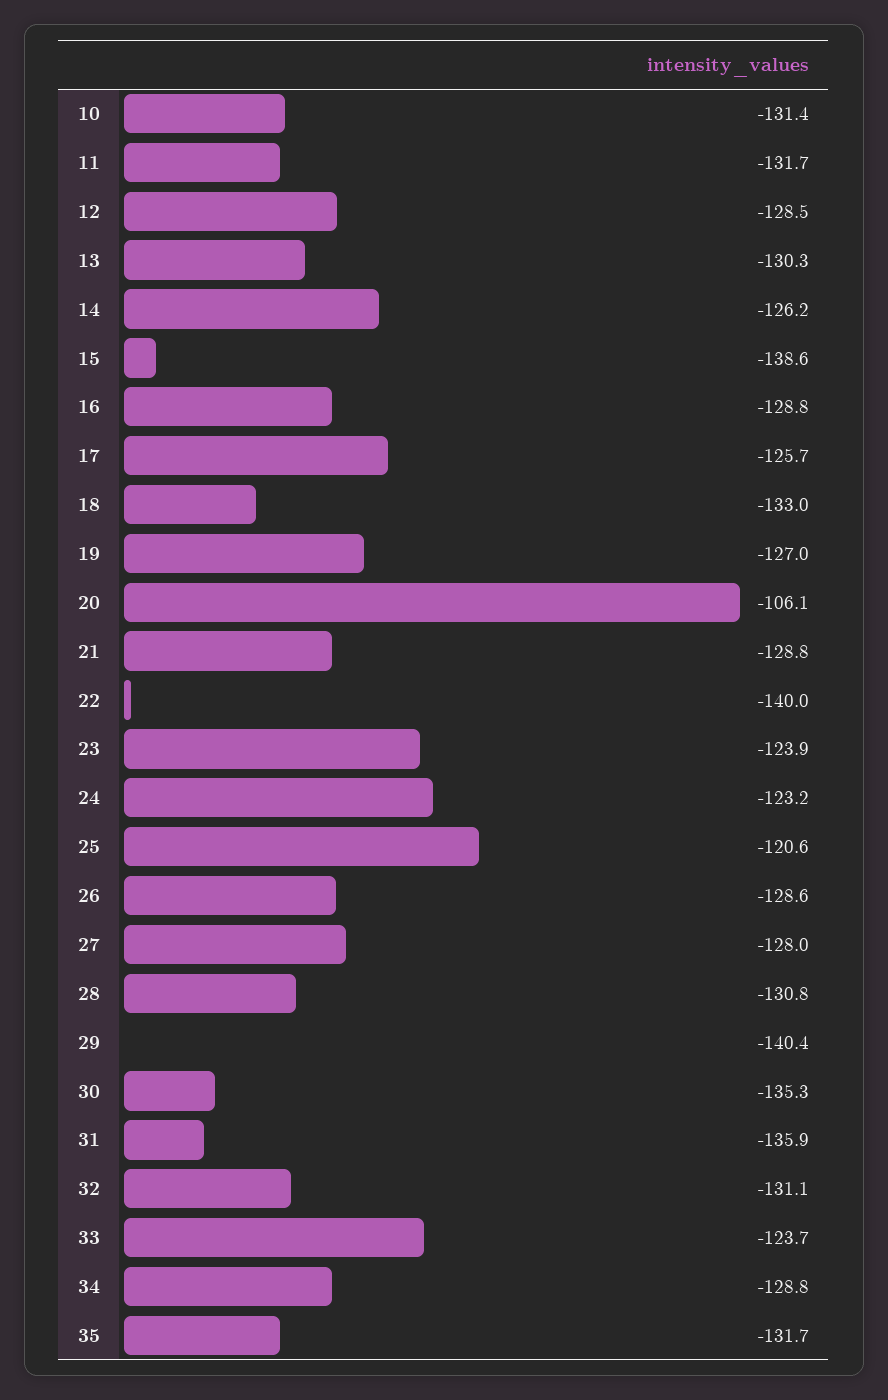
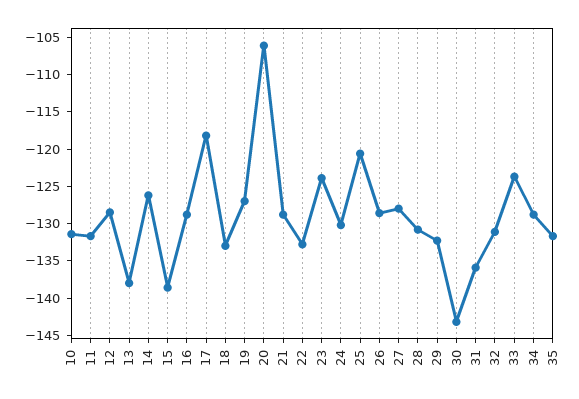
13: -130.3 -> -137.5
17: -125.7 -> -117.5
22: -140 -> -132.5
24: -123.2 -> -130
29: -140.4 -> -132.5
30: -135.3 -> -142.5

